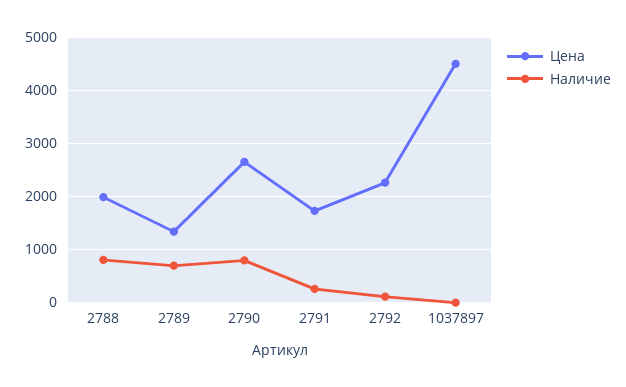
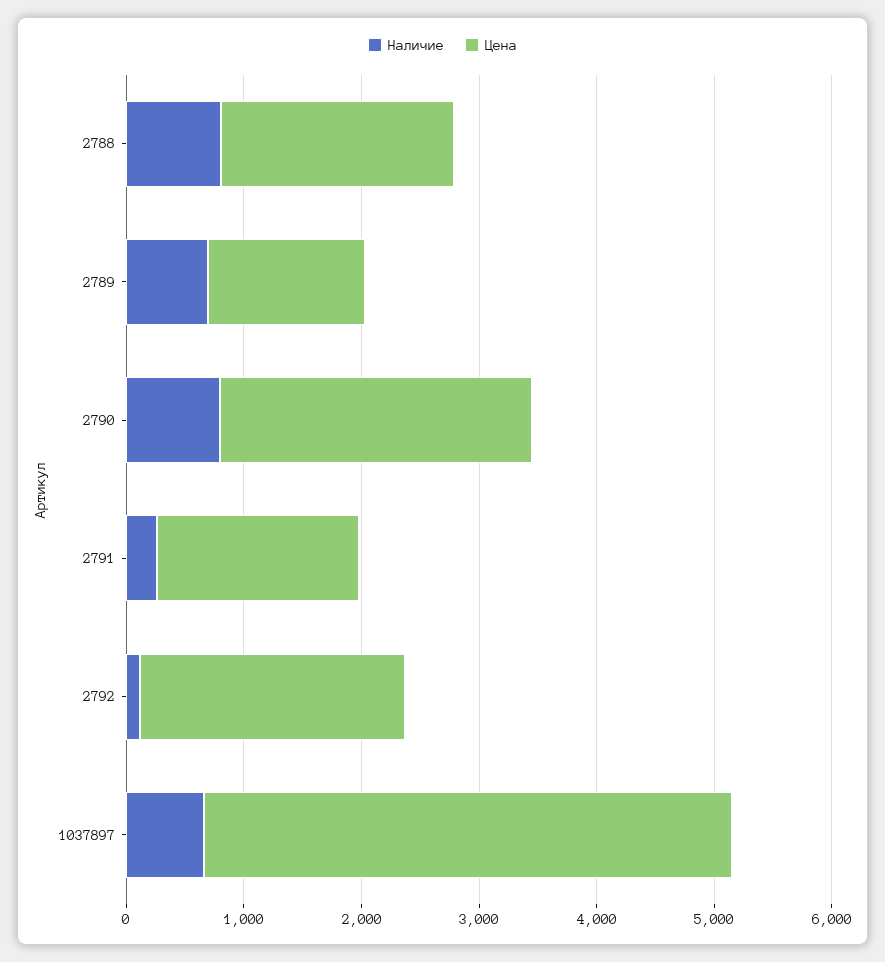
Наличие, 1037897: 0 -> 600

